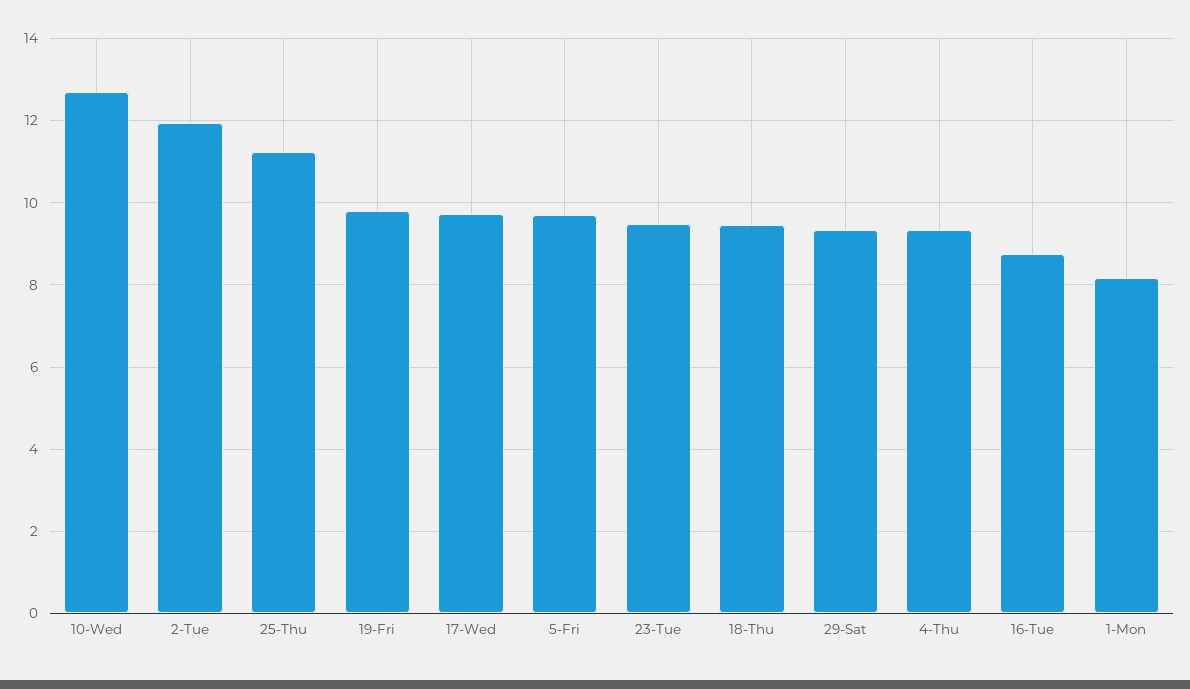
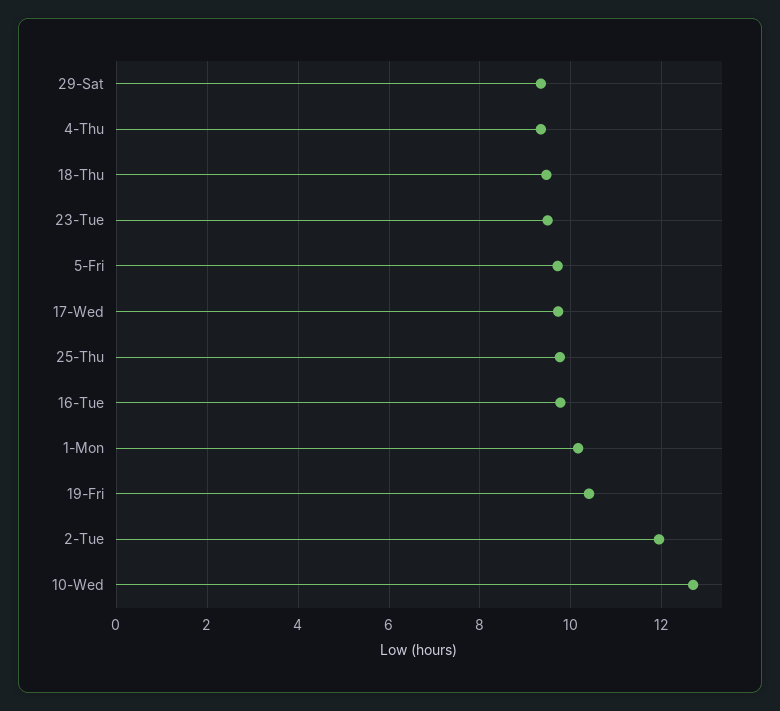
25-Thu: 11.2 -> 9.8
19-Fri: 9.8 -> 10.4
16-Tue: 8.8 -> 9.8
1-Mon: 8.2 -> 10.2

